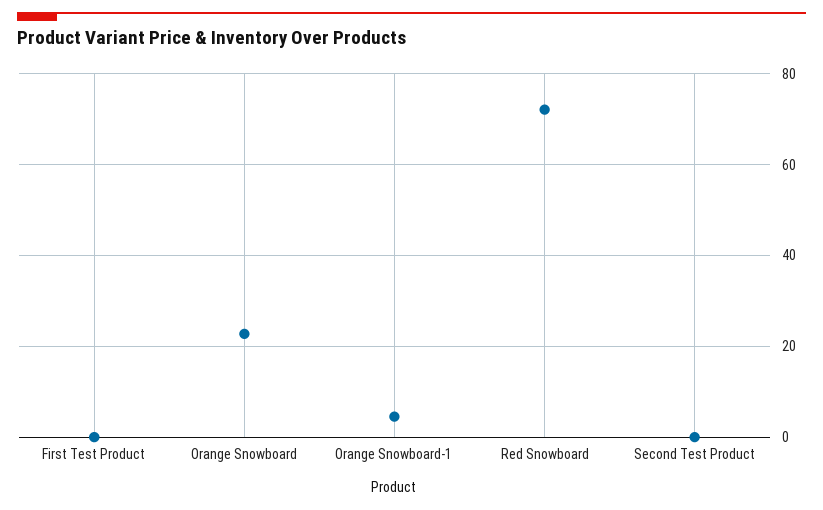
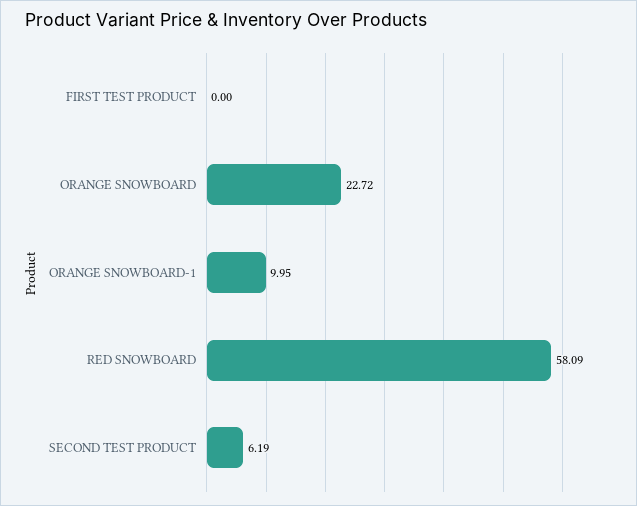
Orange Snowboard-1: 4 -> 9.95
Red Snowboard: 72 -> 58.09
Second Test Product: 0 -> 6.19

